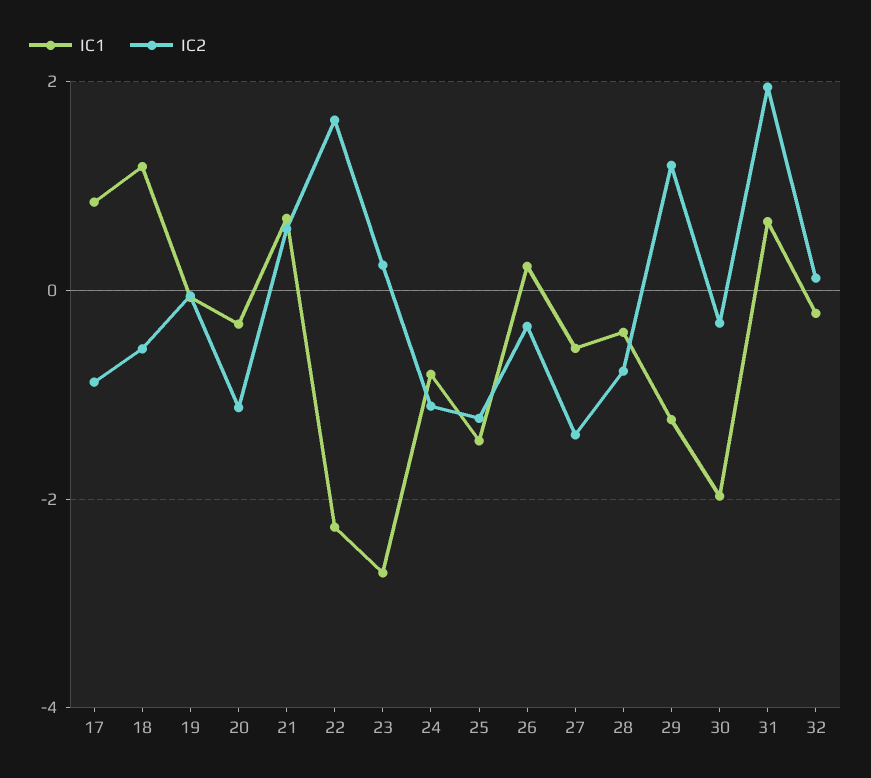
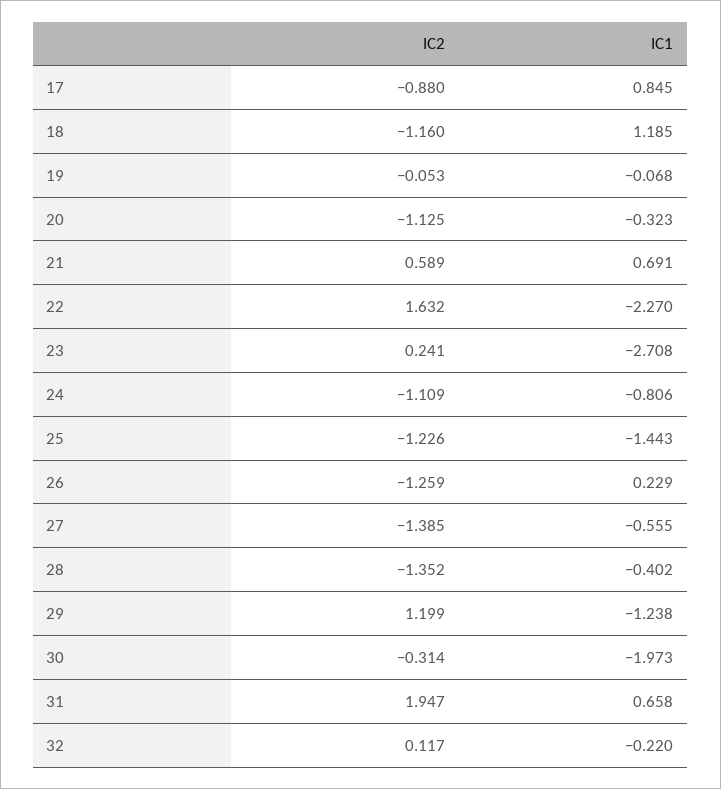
IC2, 18: -0.6 -> -1.16
IC2, 26: -0.4 -> -1.259
IC2, 28: -0.8 -> -1.352

